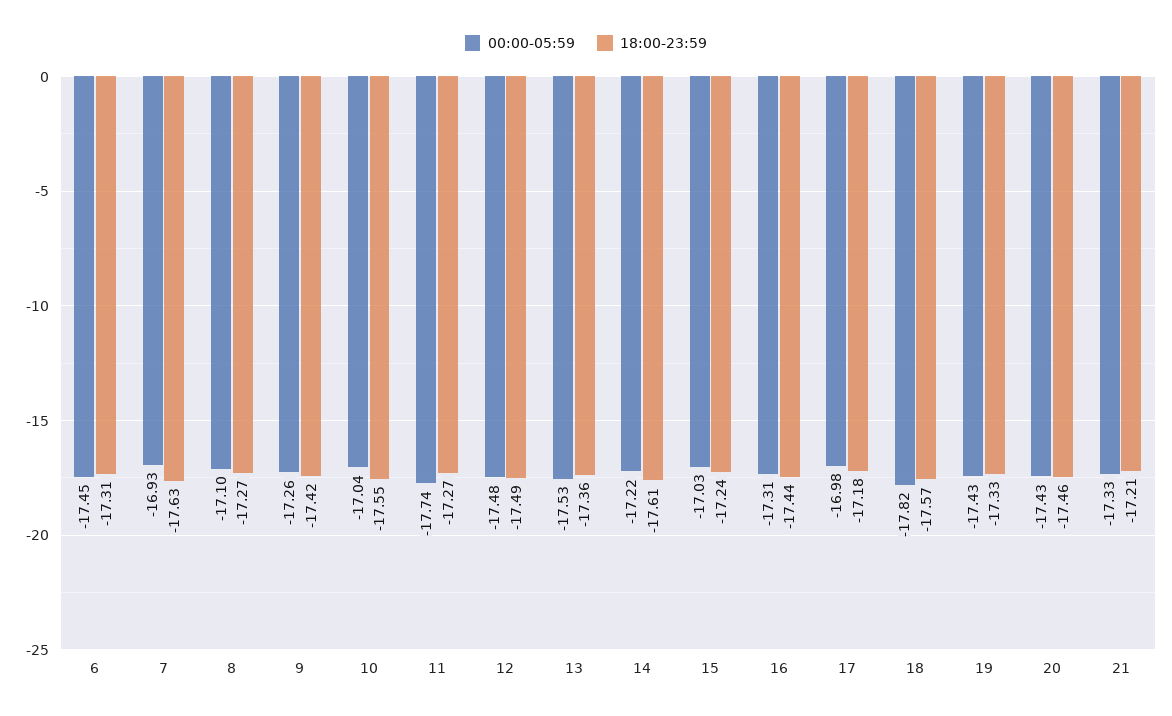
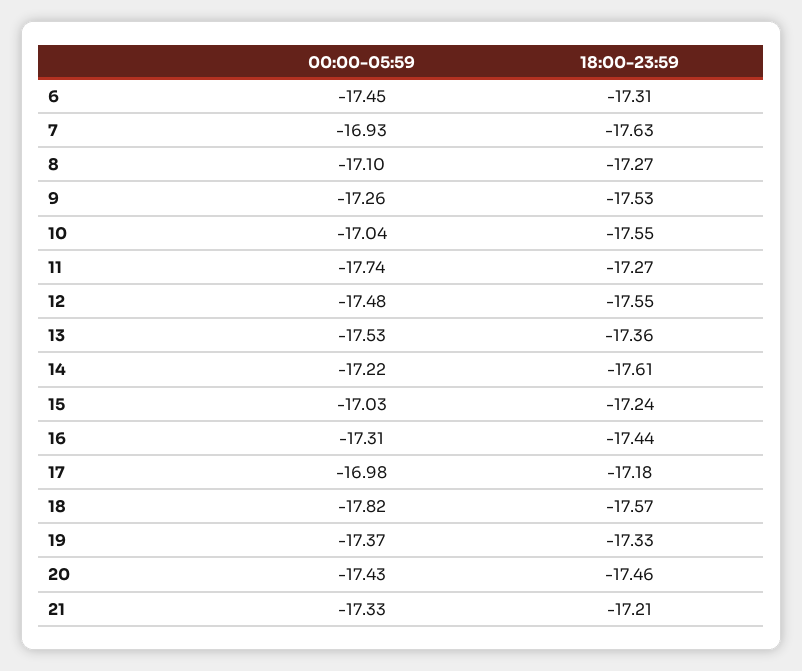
18:00-23:59, 9: -17.42 -> -17.53
18:00-23:59, 12: -17.49 -> -17.55
00:00-05:59, 19: -17.43 -> -17.37

